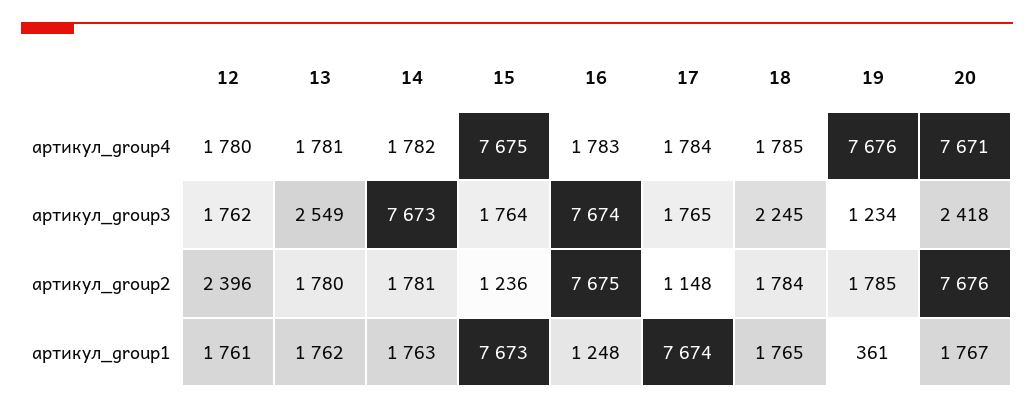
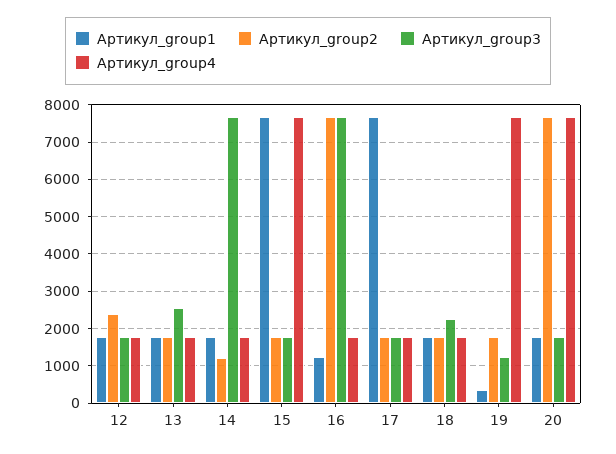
артикул_group3, 20: 2418 -> 1800
артикул_group2, 14: 1781 -> 1200
артикул_group2, 15: 1236 -> 1800
артикул_group2, 17: 1148 -> 1800

